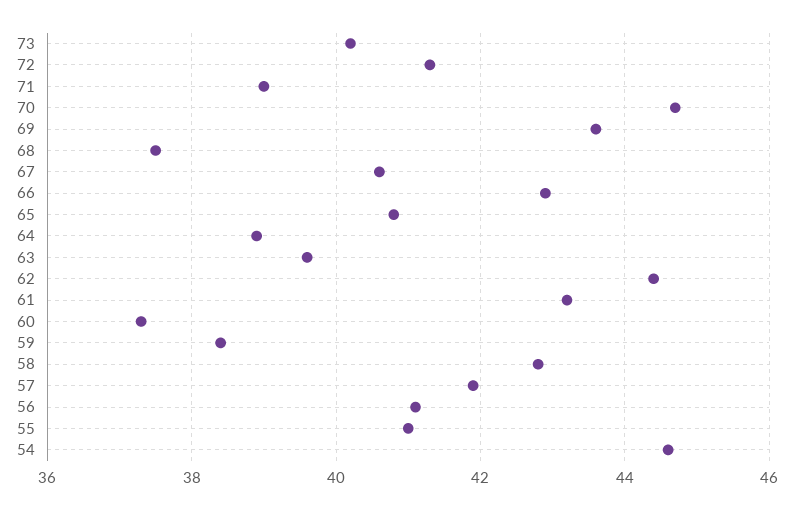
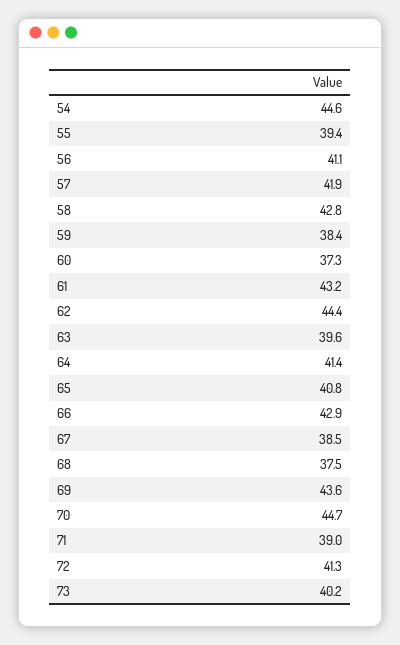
67: 40.5 -> 38.5
64: 39 -> 41.4
55: 41 -> 39.4

